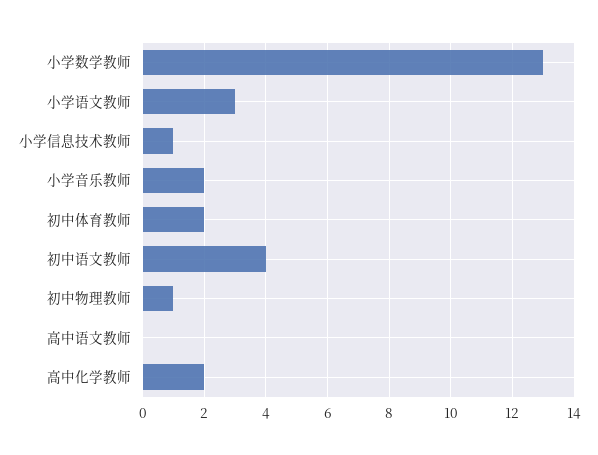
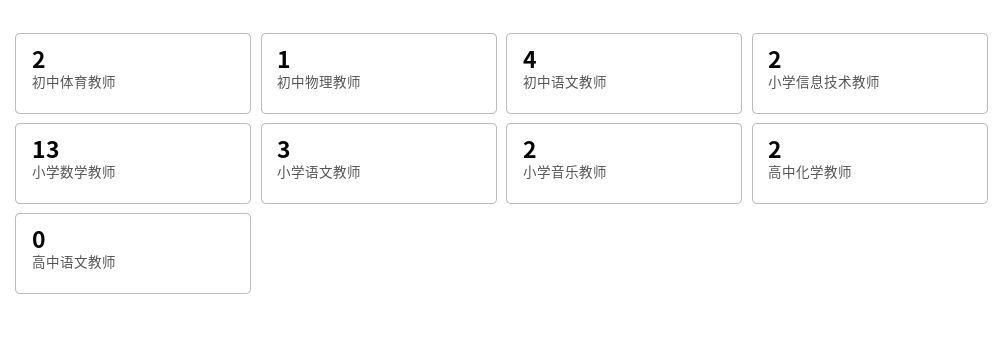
小学信息技术教师: 1 -> 2

